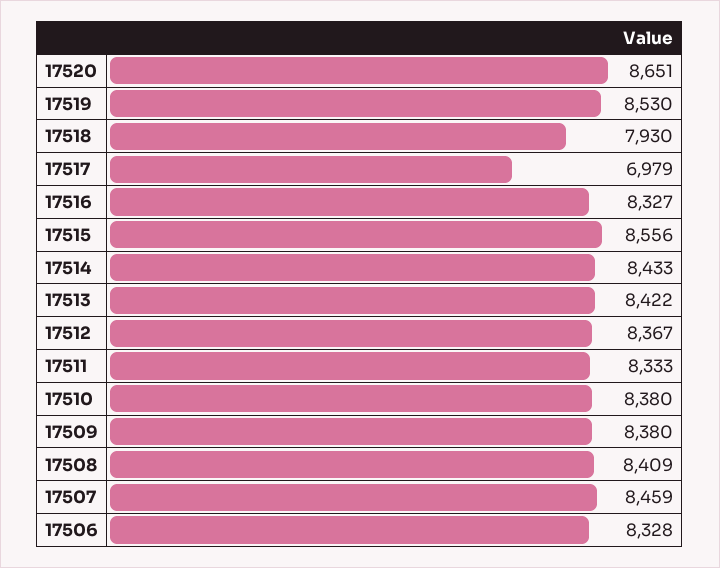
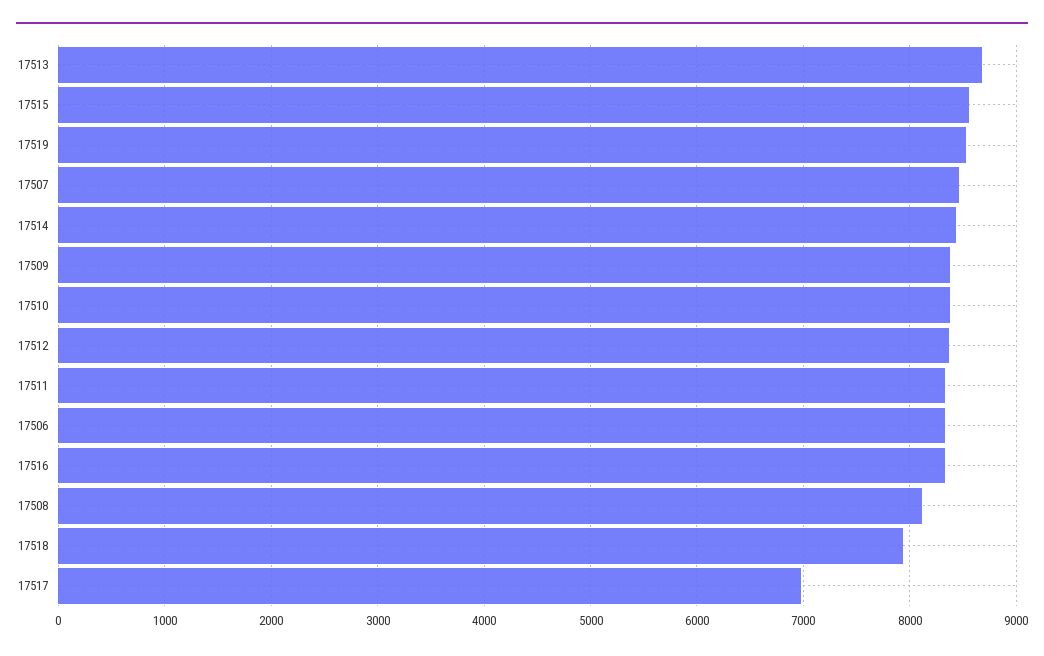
17520: 8651 -> none
17513: 8422 -> 8700
17508: 8409 -> 8100

